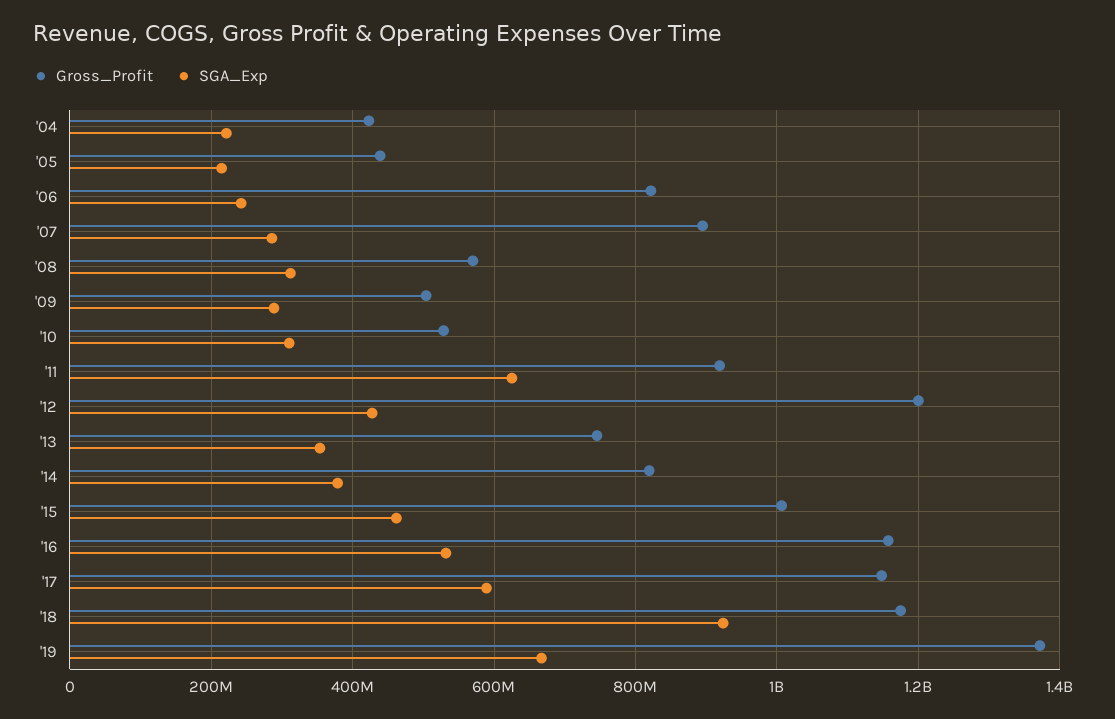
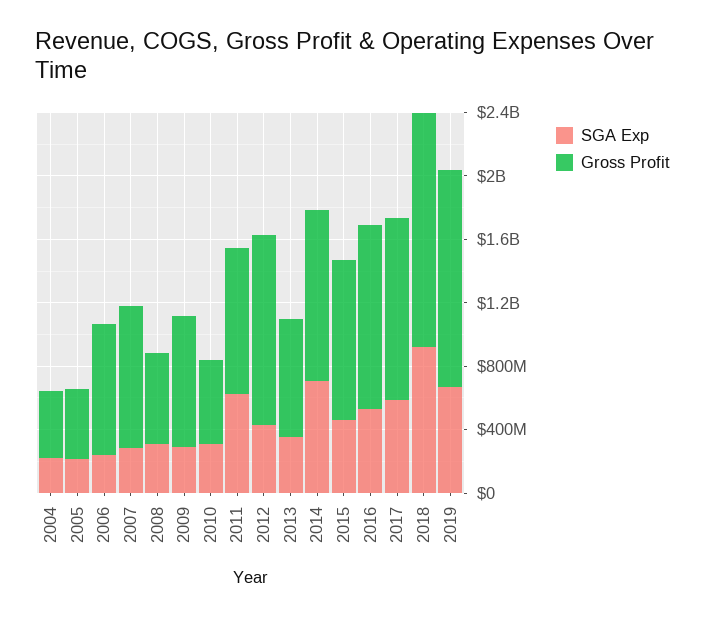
Gross_Profit, '09: 500000000 -> 800000000
Gross_Profit, '14: 820000000 -> 1100000000
SGA_Exp, '14: 380000000 -> 700000000
Gross_Profit, '18: 1180000000 -> 1500000000

